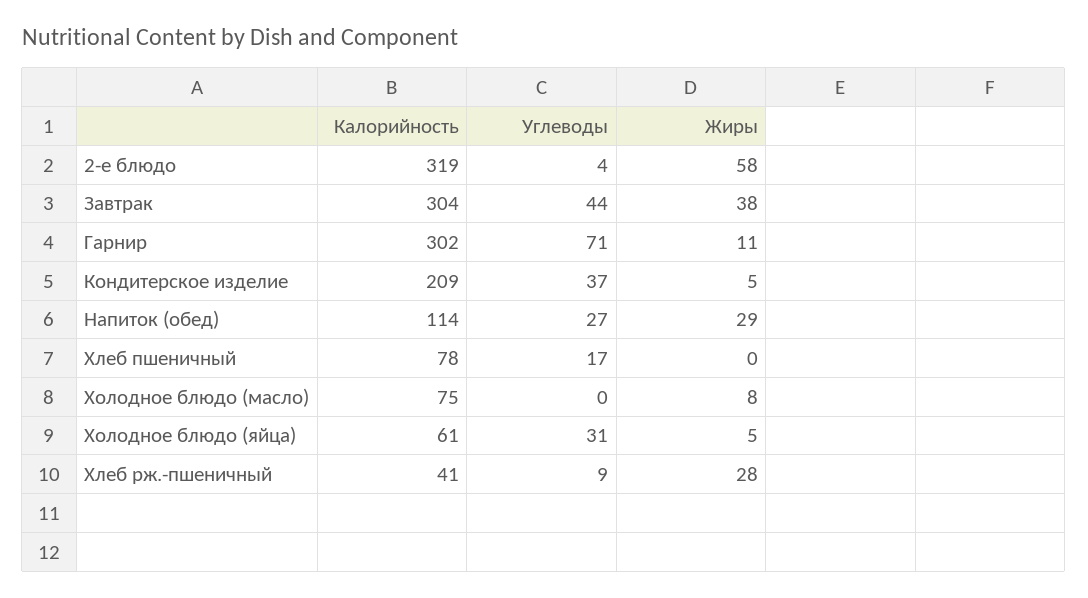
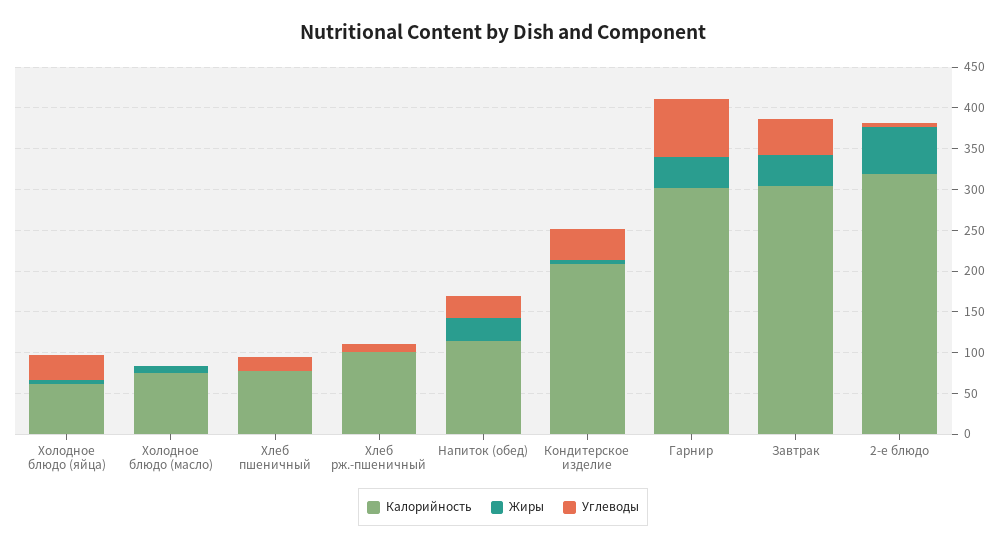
Жиры, Гарнир: 11 -> 40
Калорийность, Хлеб рж.-пшеничный: 41 -> 100
Жиры, Хлеб рж.-пшеничный: 28 -> 0

